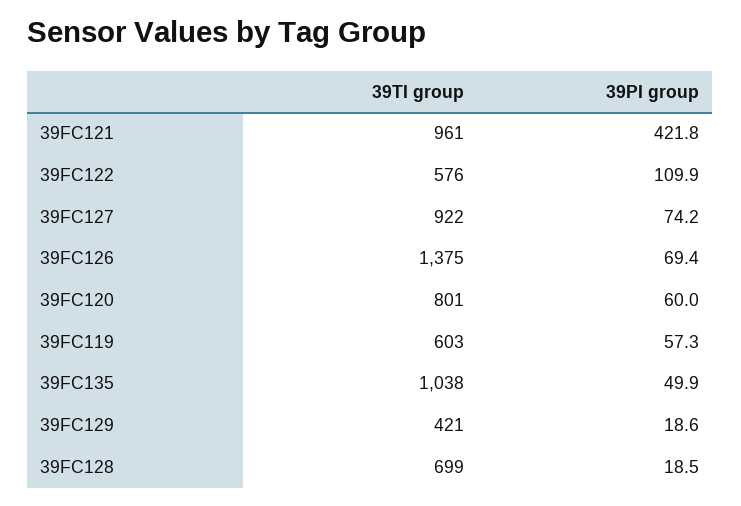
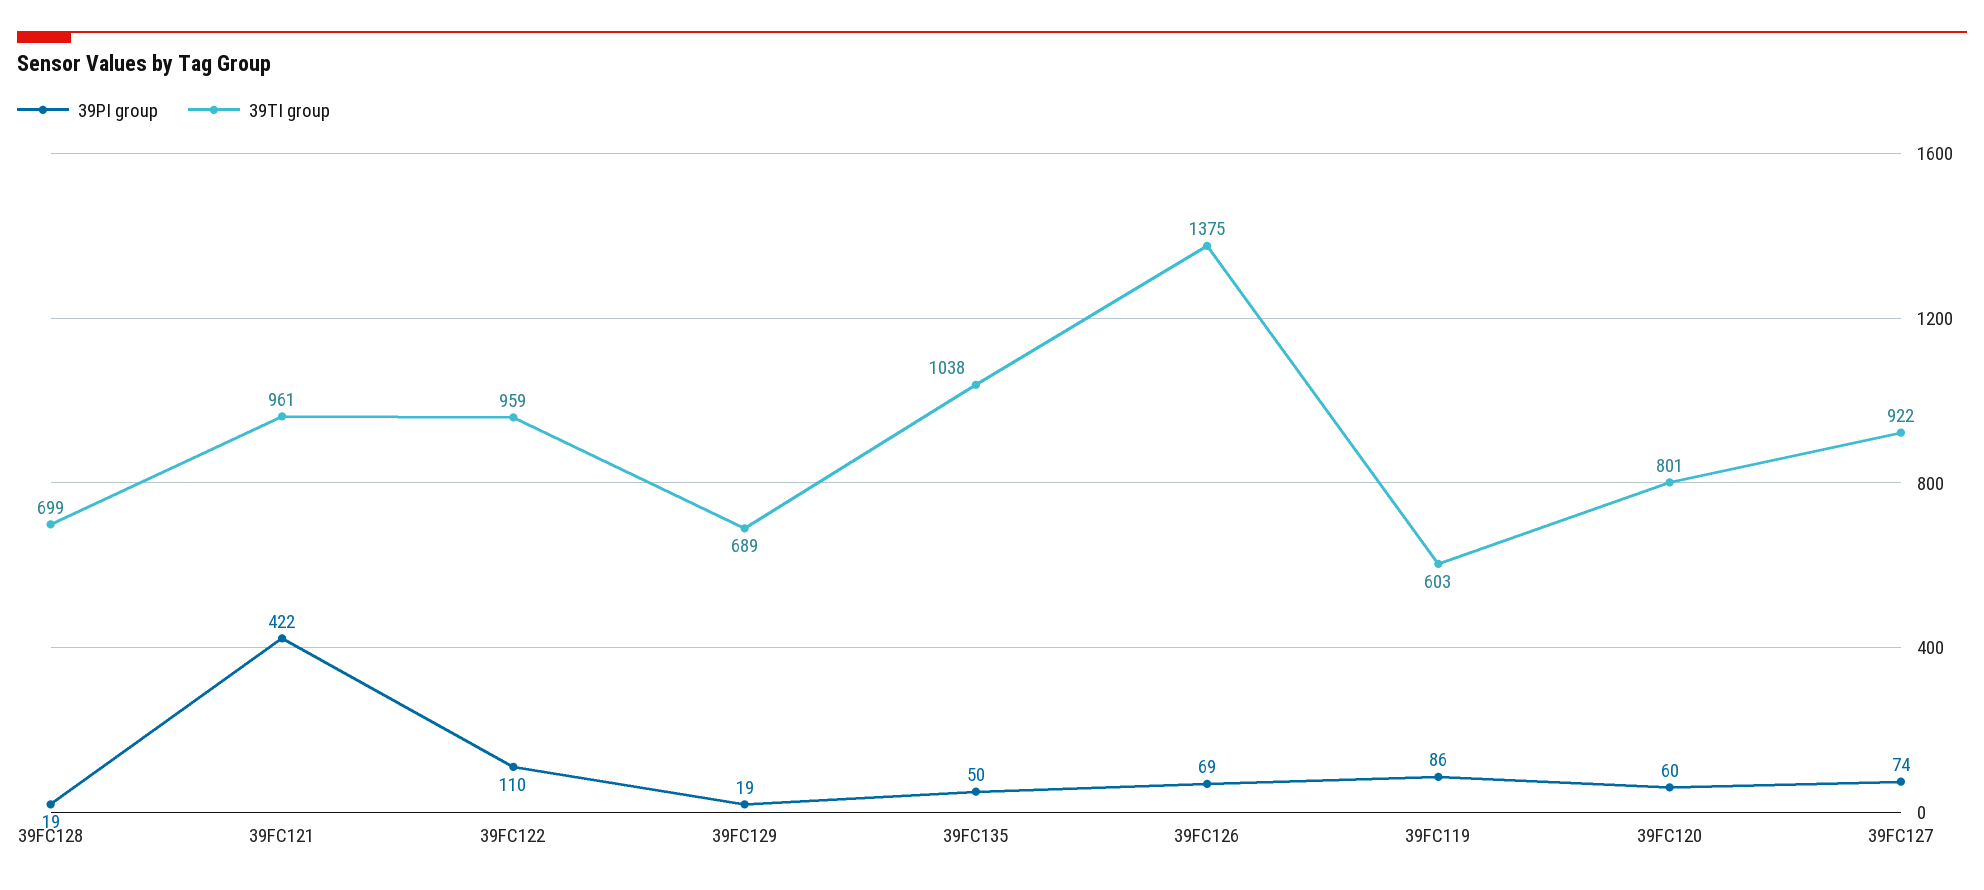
39TI group, 39FC122: 576 -> 959
39PI group, 39FC119: 57.3 -> 86
39TI group, 39FC129: 421 -> 689

